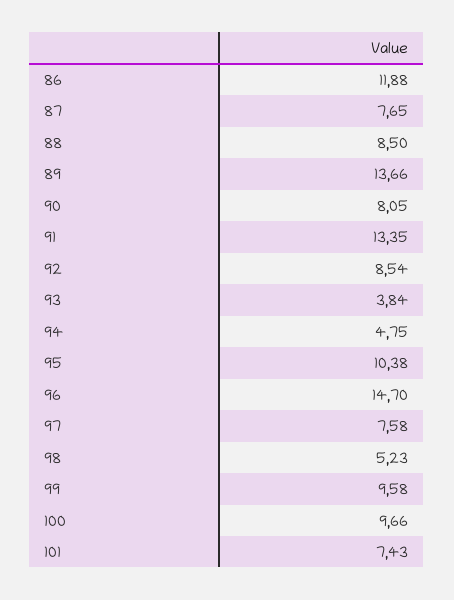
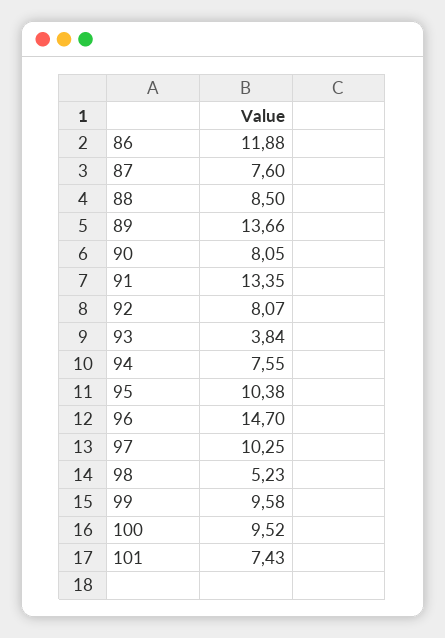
87: 7.65 -> 7.6
92: 8.54 -> 8.07
94: 4.75 -> 7.55
97: 7.58 -> 10.25
100: 9.66 -> 9.52

